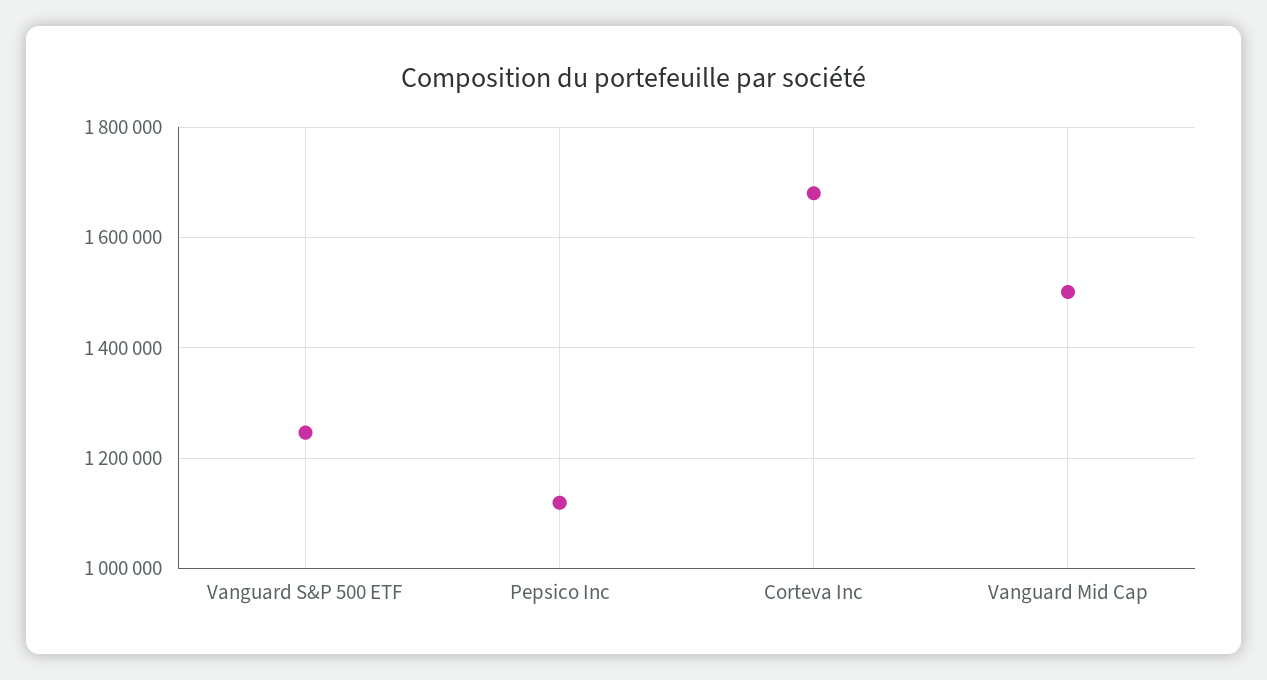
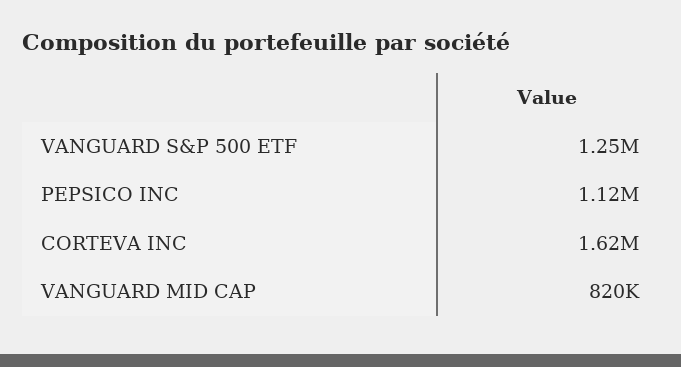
Corteva Inc: 1680000 -> 1620000
Vanguard Mid Cap: 1500000 -> 820000

